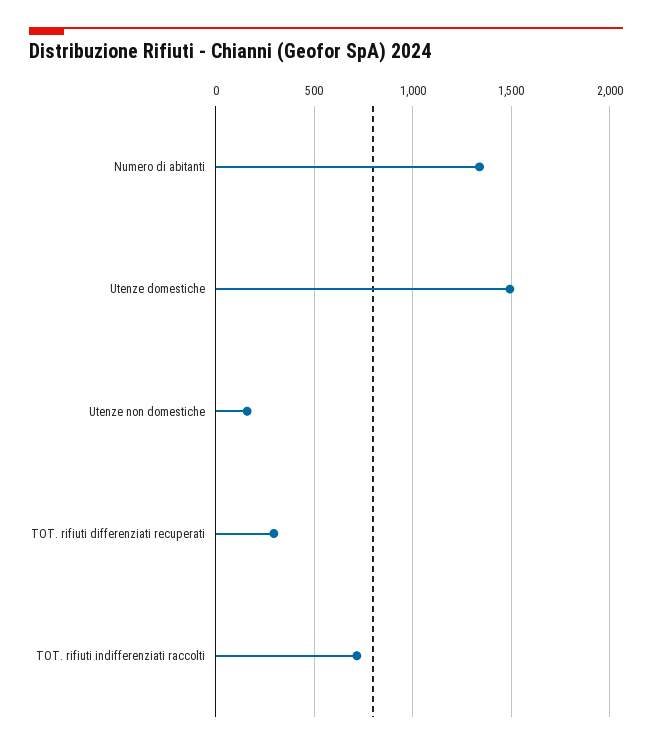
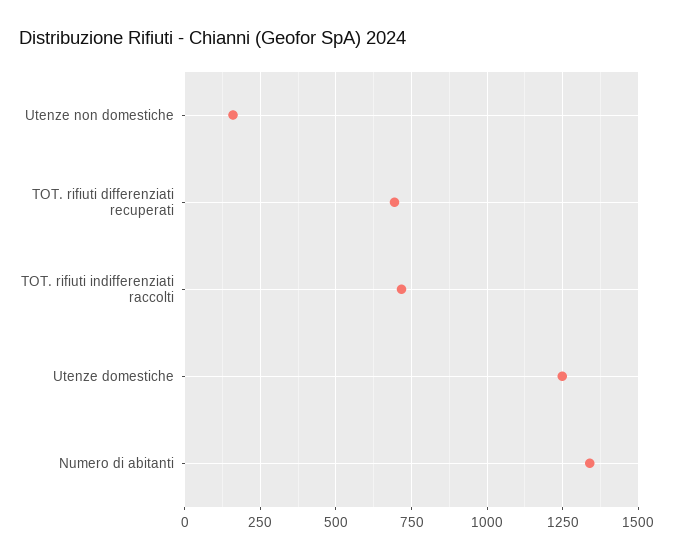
Utenze domestiche: 1500 -> 1250
TOT. rifiuti differenziati recuperati: 300 -> 700

